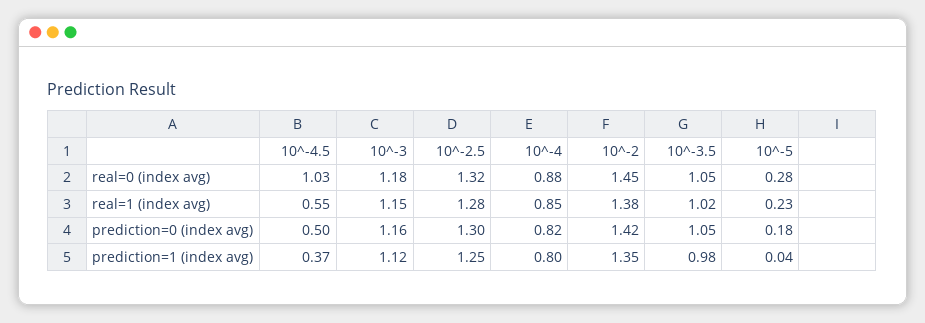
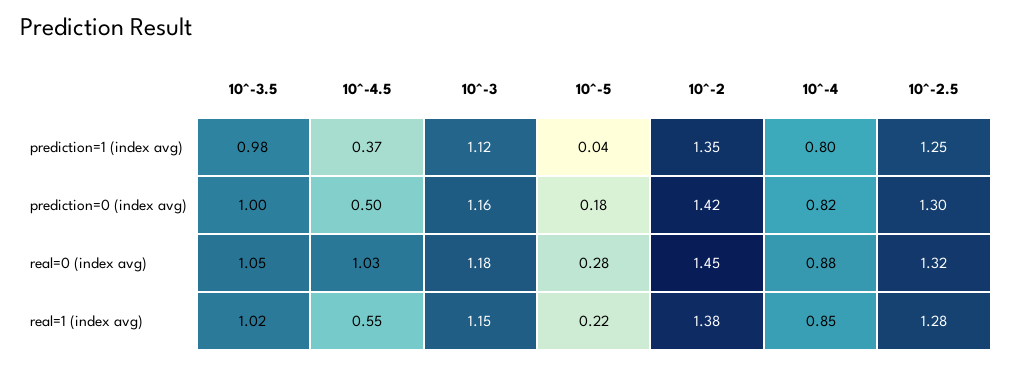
10^-5, real=1 (index avg): 0.23 -> 0.22
10^-3.5, prediction=0 (index avg): 1.05 -> 1

